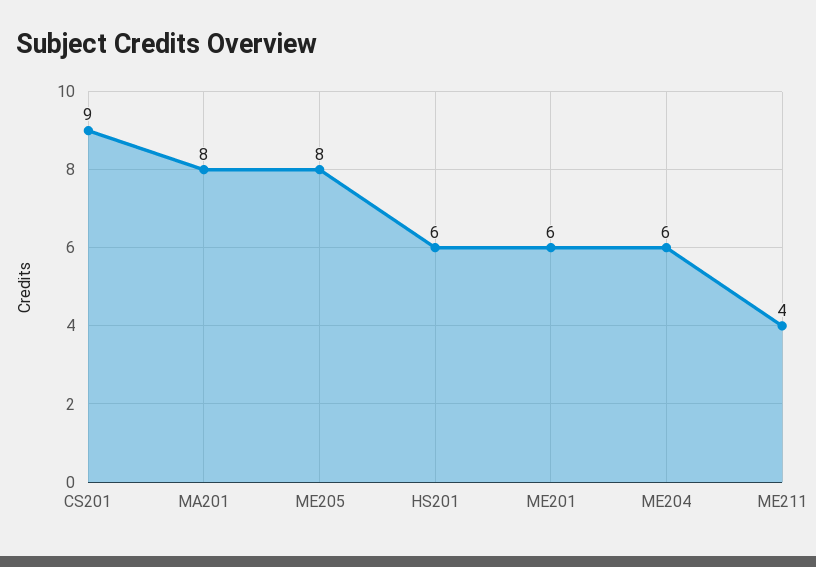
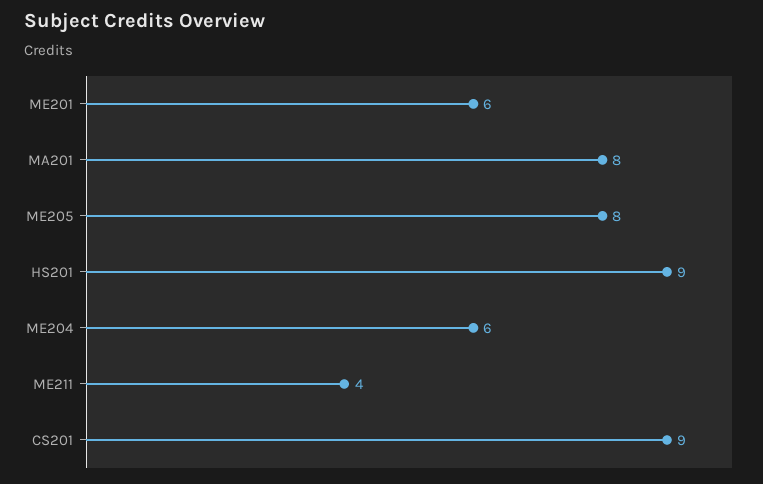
HS201: 6 -> 9

